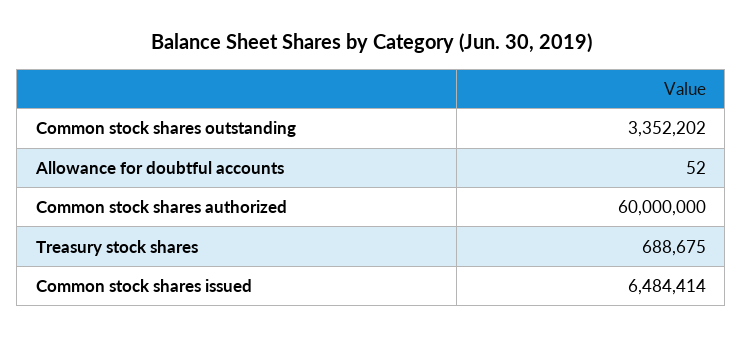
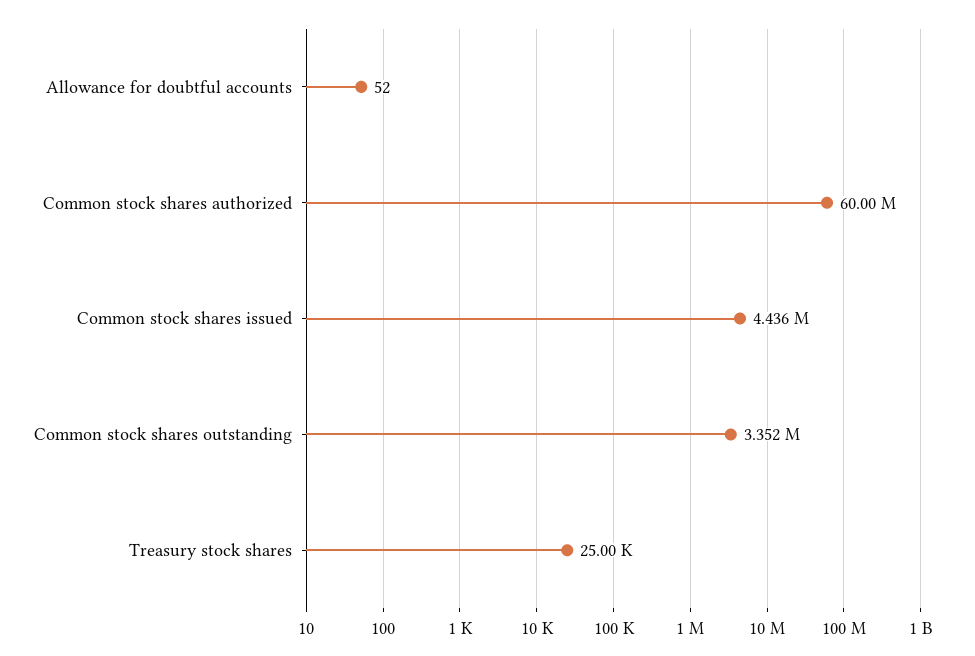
Treasury stock shares: 688675 -> 25000
Common stock shares issued: 6484414 -> 4436000

